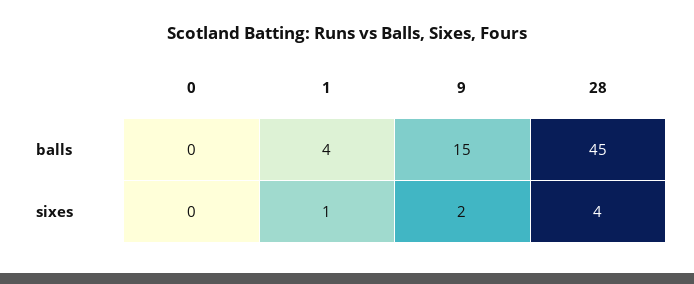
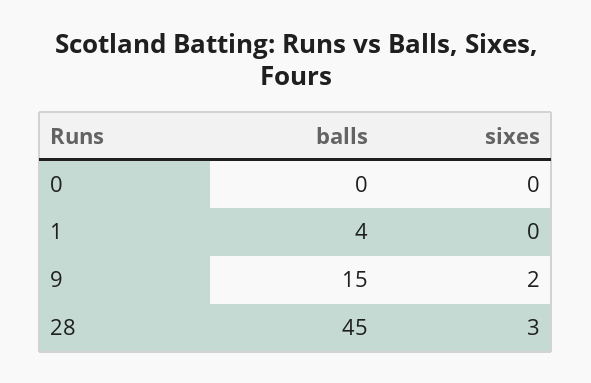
1, sixes: 1 -> 0
28, sixes: 4 -> 3

